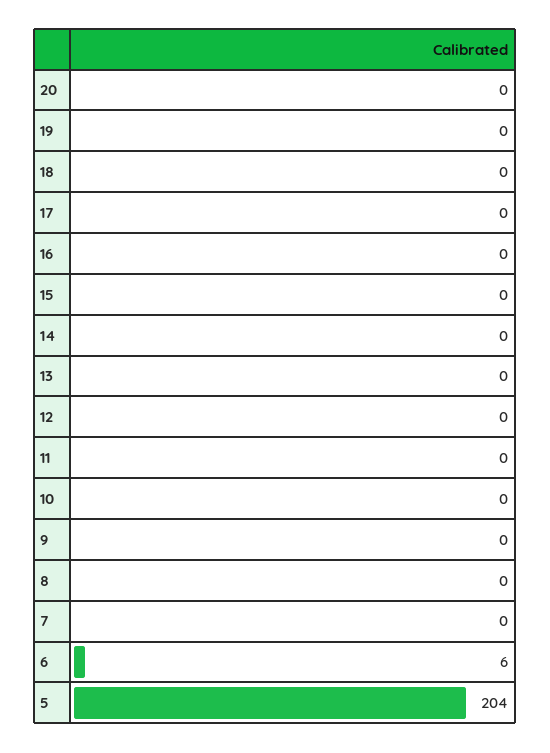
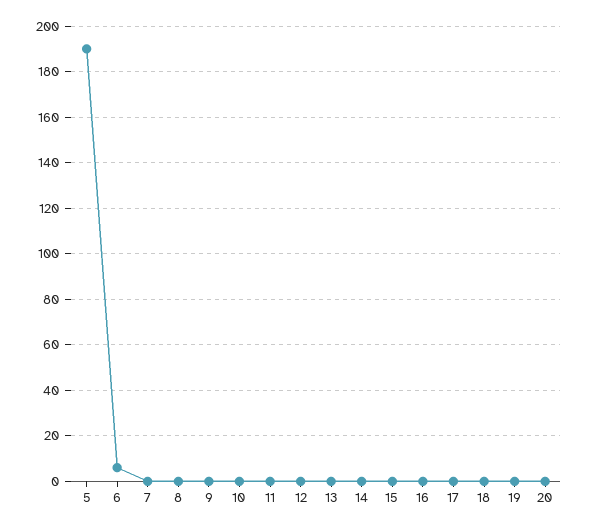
5: 204 -> 190

